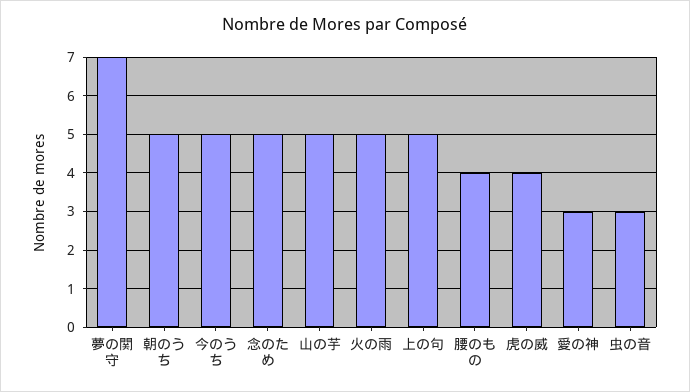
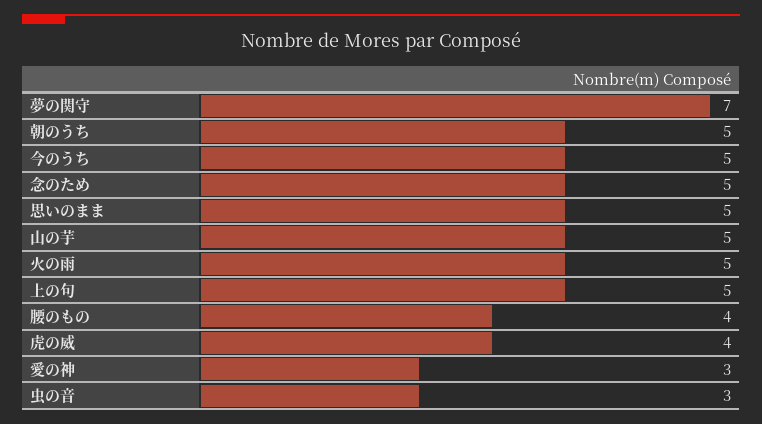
思いのまま: none -> 5

